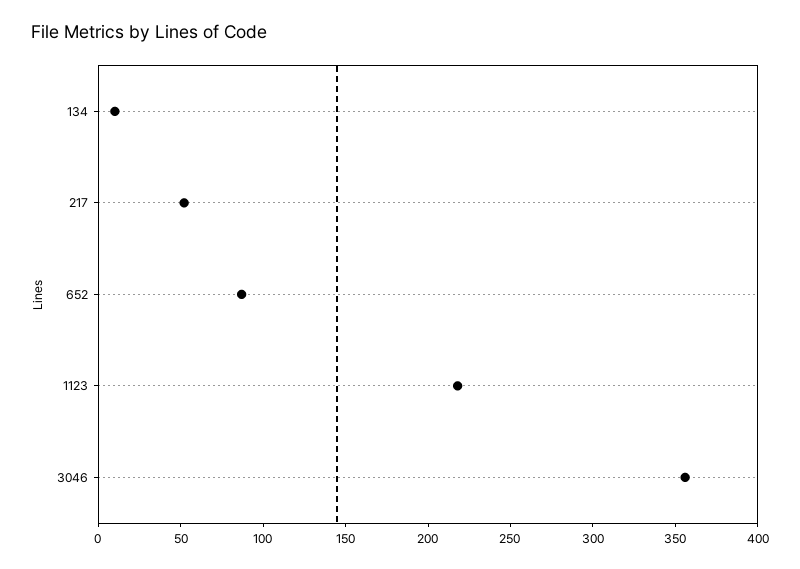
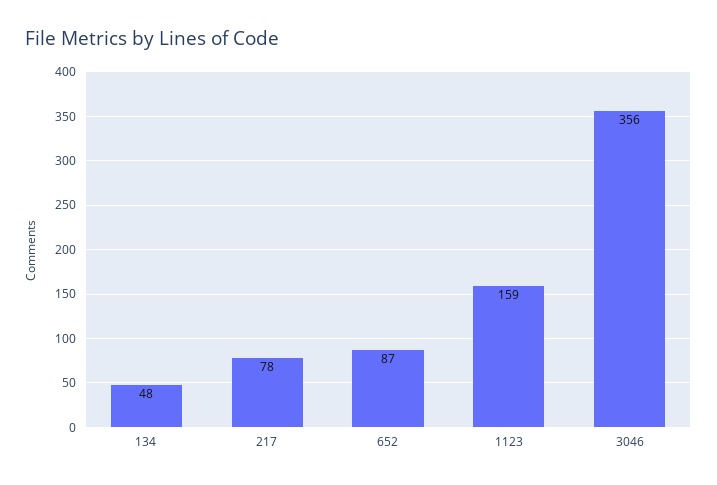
134: 10 -> 48
217: 50 -> 78
1123: 220 -> 159

